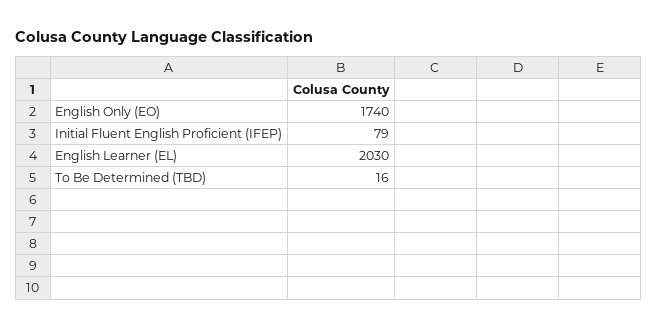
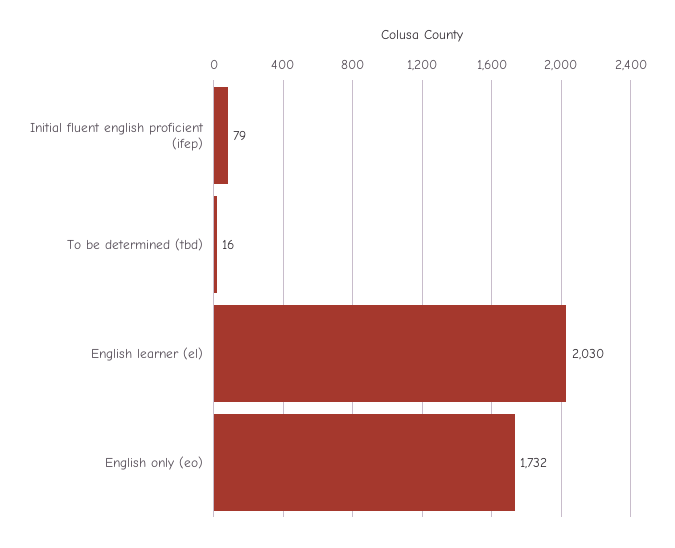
English Only (EO): 1740 -> 1732

